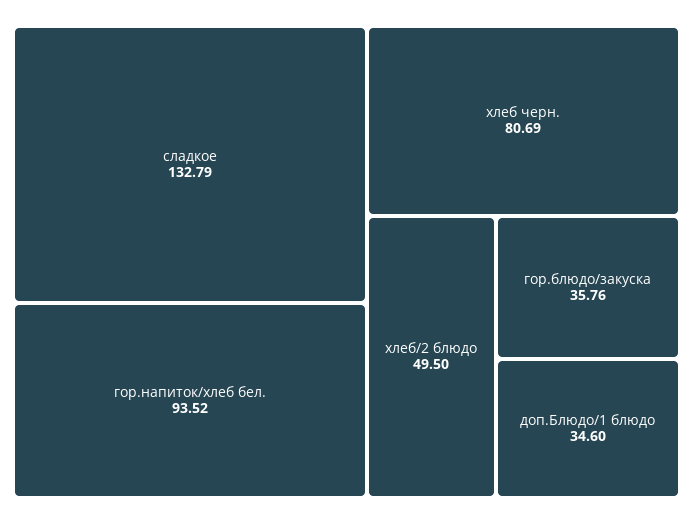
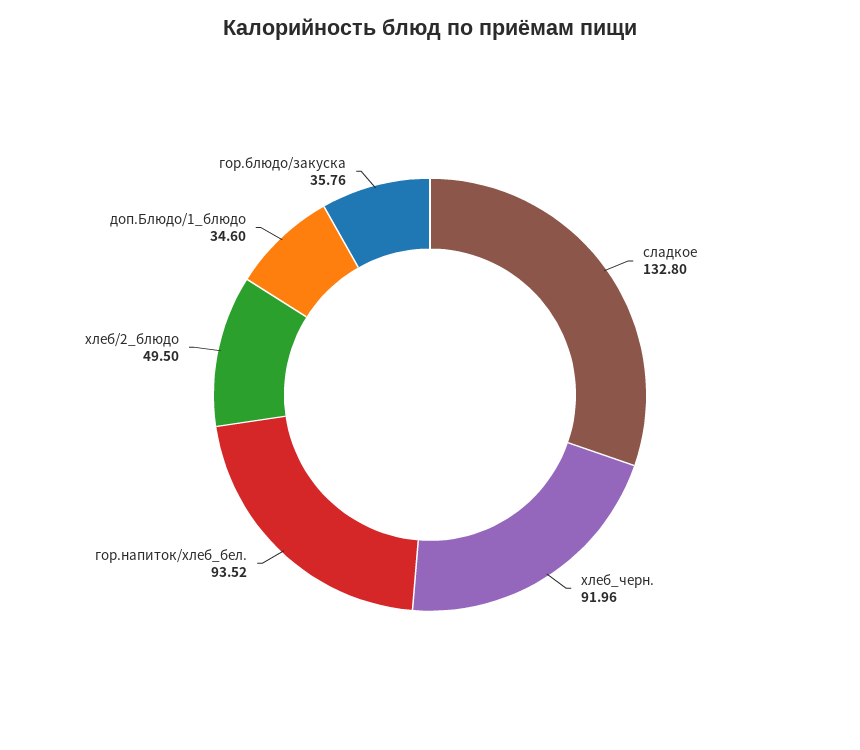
сладкое: 132.79 -> 132.8
хлеб черн.: 80.69 -> 91.96

